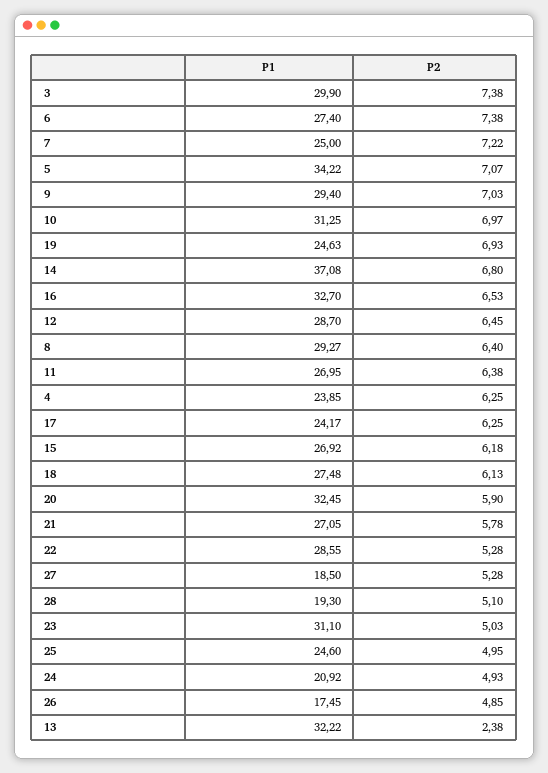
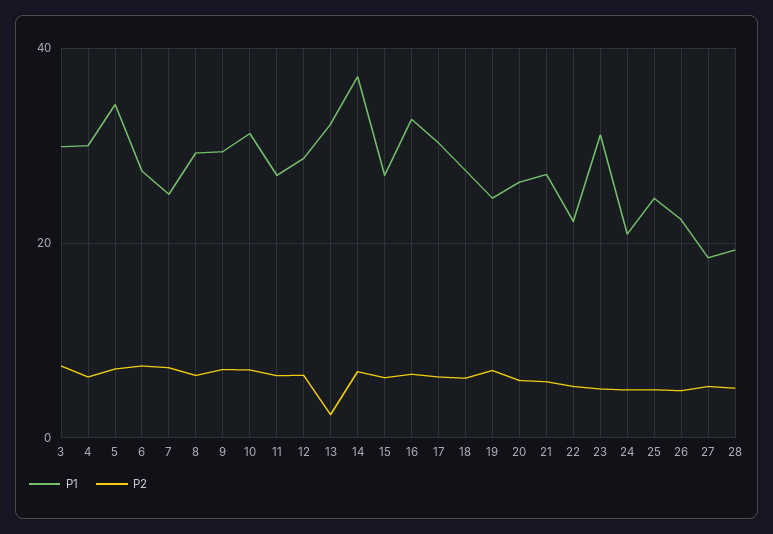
P1, 4: 23.85 -> 30
P1, 17: 24.17 -> 30
P1, 20: 32.45 -> 26
P1, 22: 28.55 -> 22
P1, 26: 17.45 -> 22

